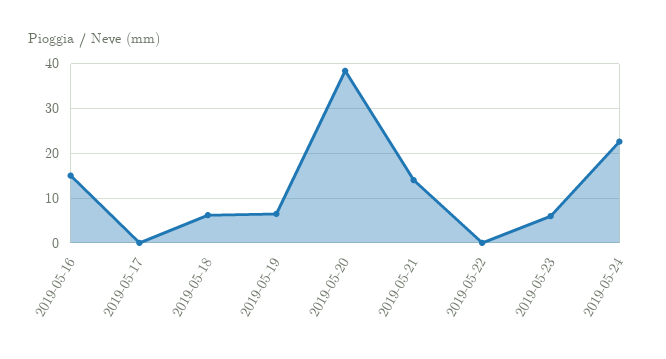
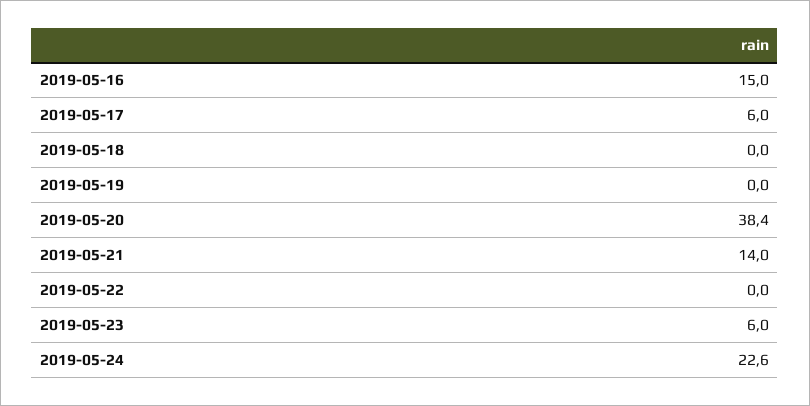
2019-05-17: 0 -> 6
2019-05-18: 6 -> 0
2019-05-19: 6 -> 0

